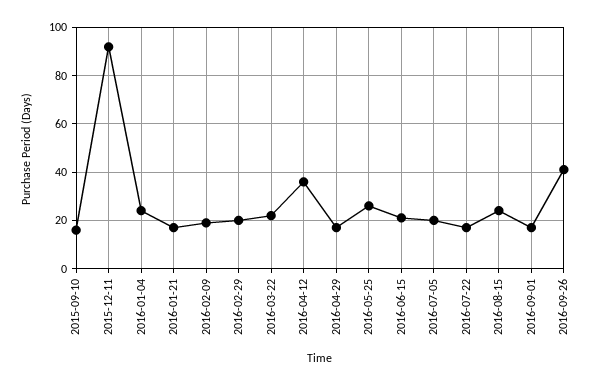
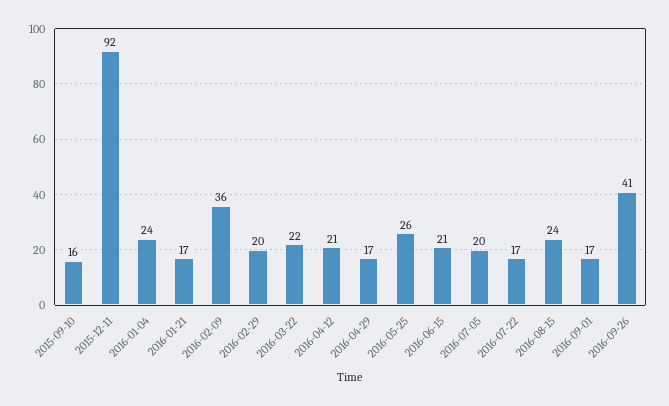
2016-02-09: 20 -> 36
2016-04-12: 35 -> 21

